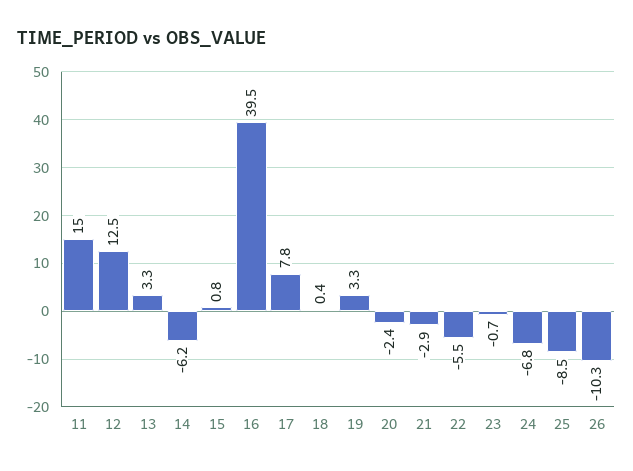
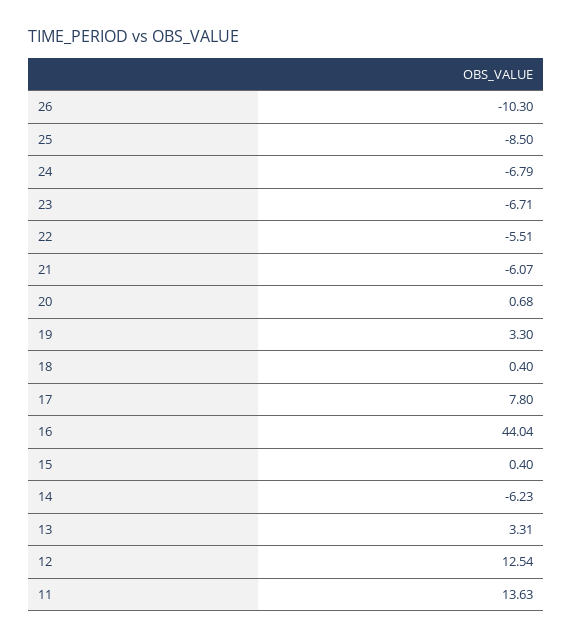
11: 15 -> 13.63
15: 0.8 -> 0.4
16: 39.5 -> 44.04
20: -2.4 -> 0.68
21: -2.9 -> -6.07
23: -0.7 -> -6.71

